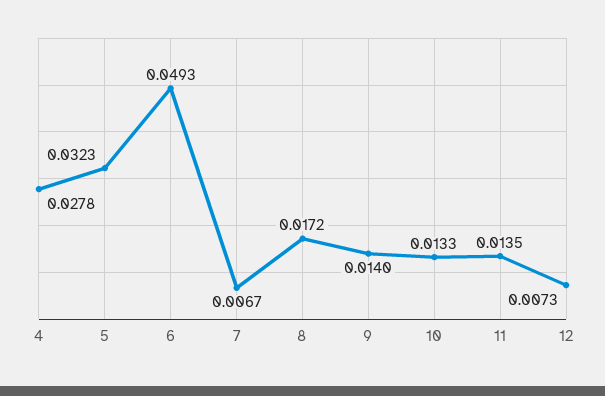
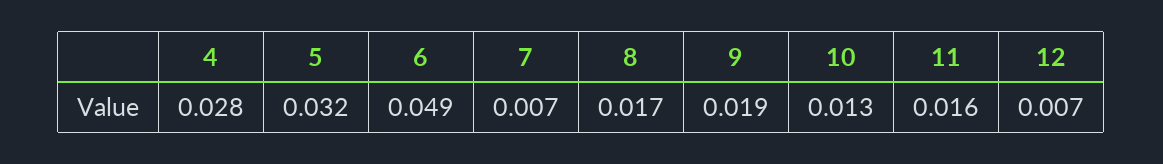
9: 0.014 -> 0.019
11: 0.0135 -> 0.016

